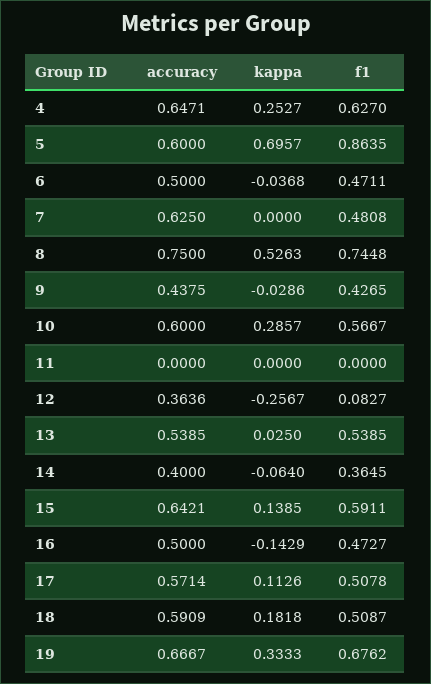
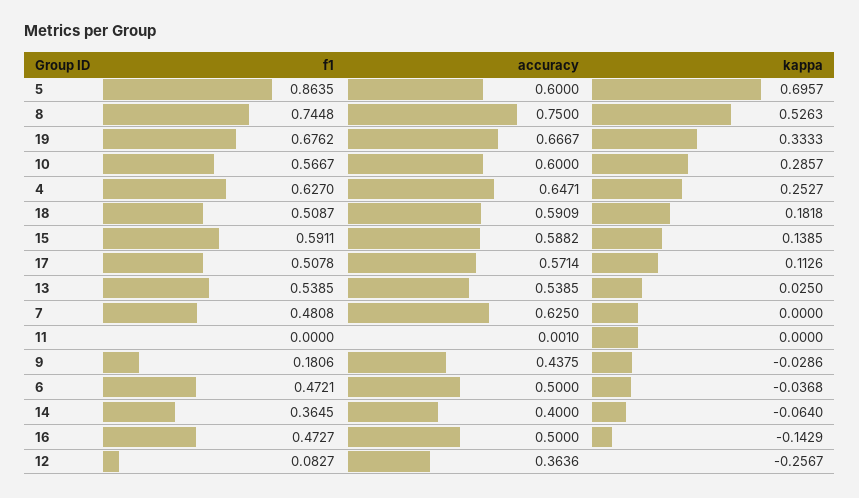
f1, 6: 0.4711 -> 0.4721
f1, 9: 0.4265 -> 0.1806
accuracy, 11: 0 -> 0.001
accuracy, 15: 0.6421 -> 0.5882

